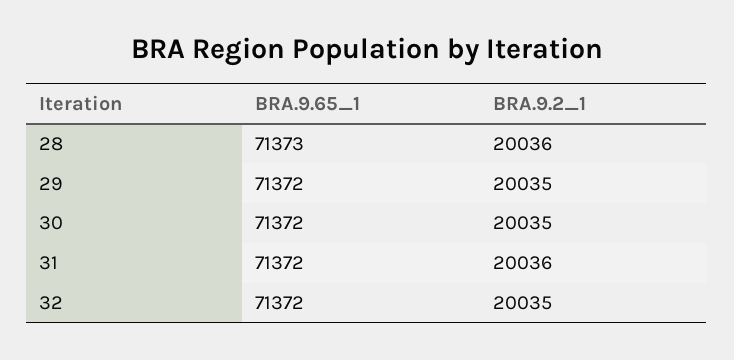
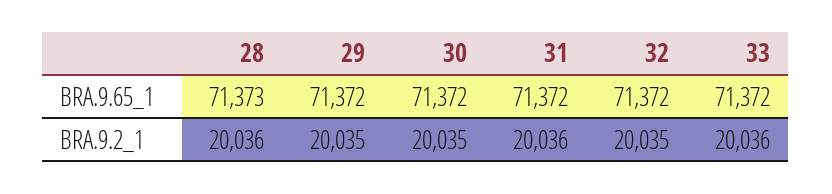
BRA.9.65_1, 33: none -> 71372
BRA.9.2_1, 33: none -> 20036

